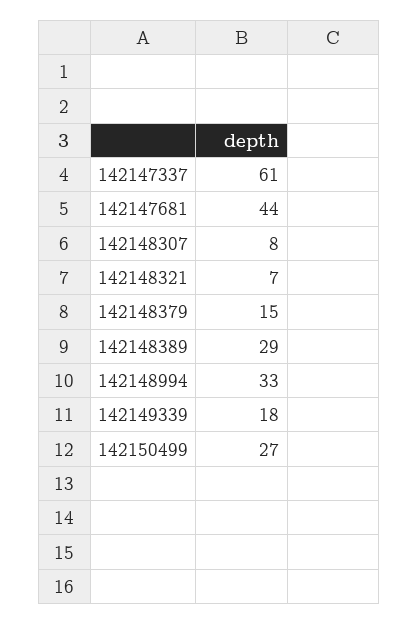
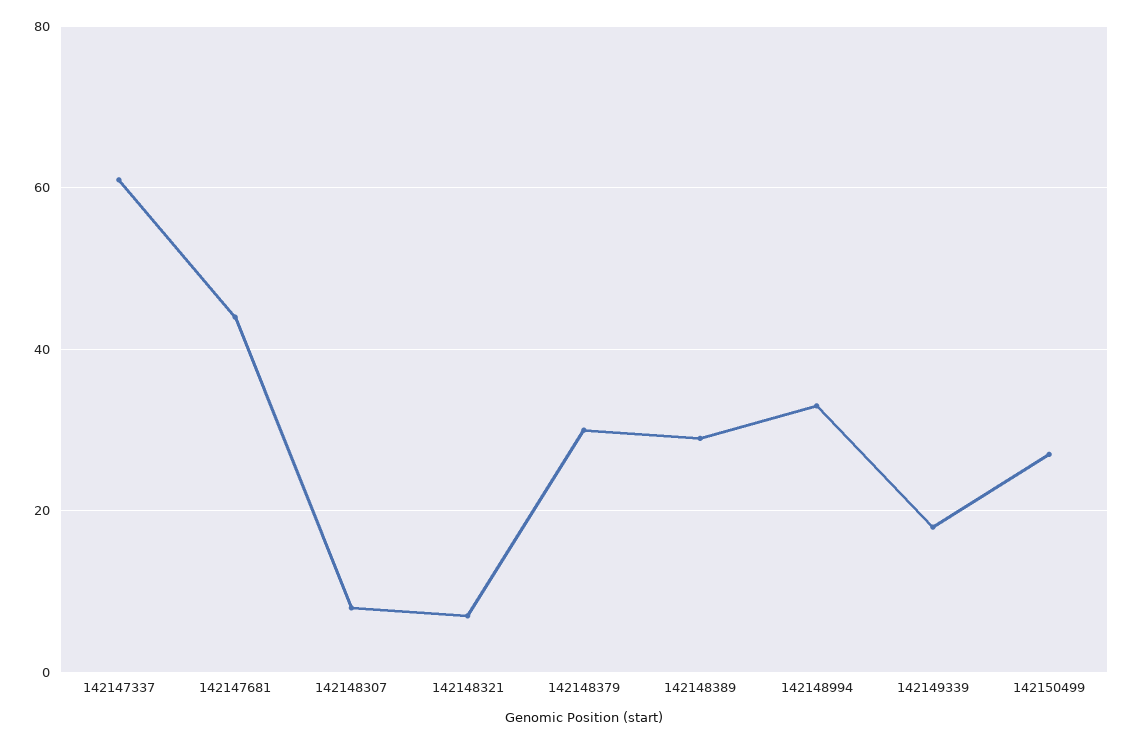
142148379: 15 -> 30

